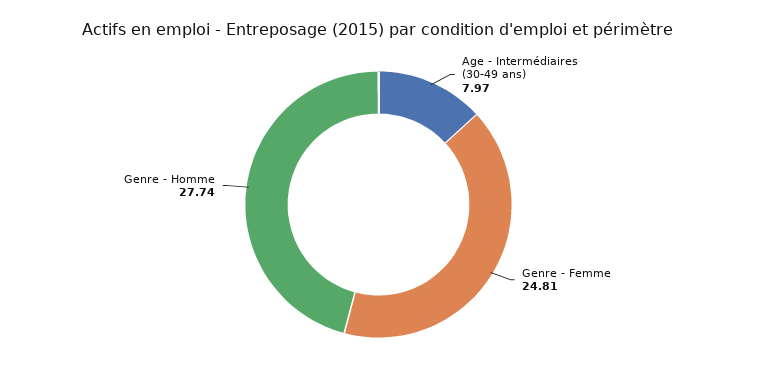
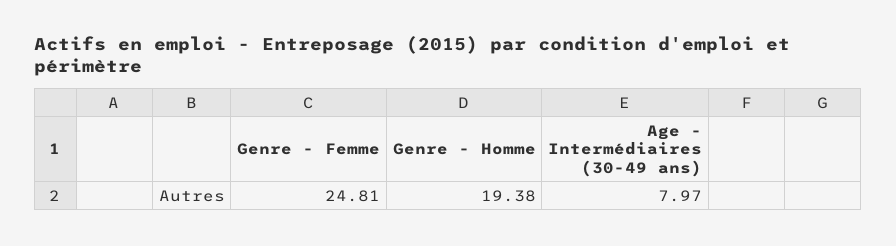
Genre - Homme: 27.74 -> 19.38

